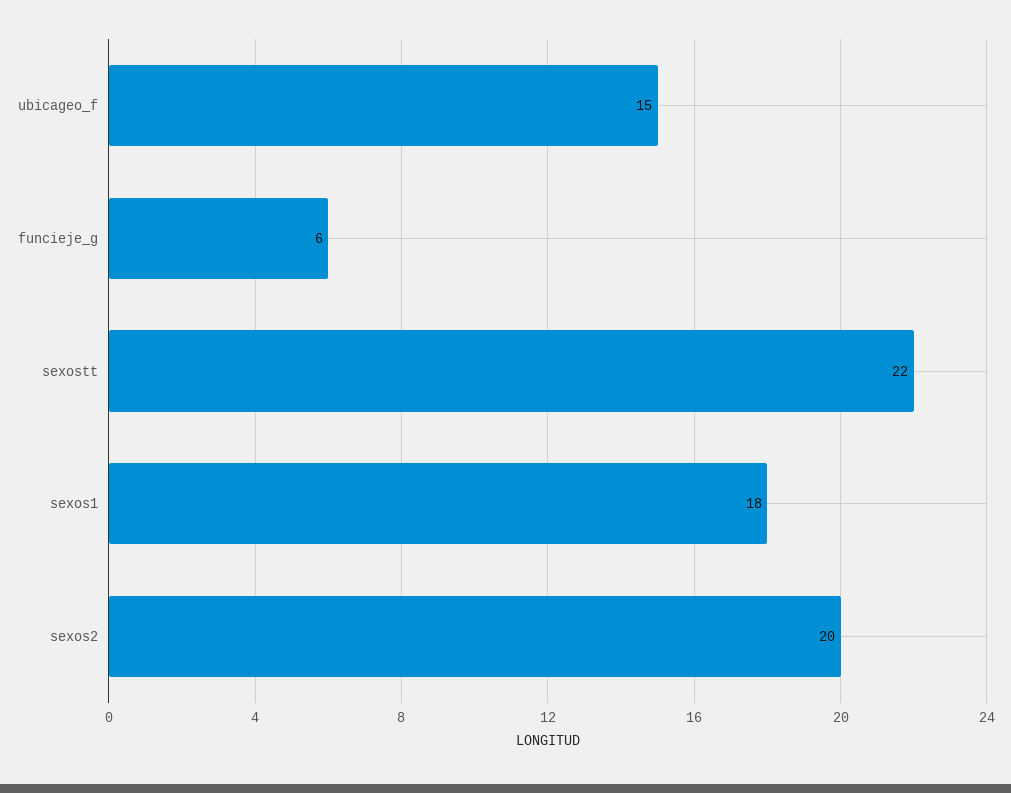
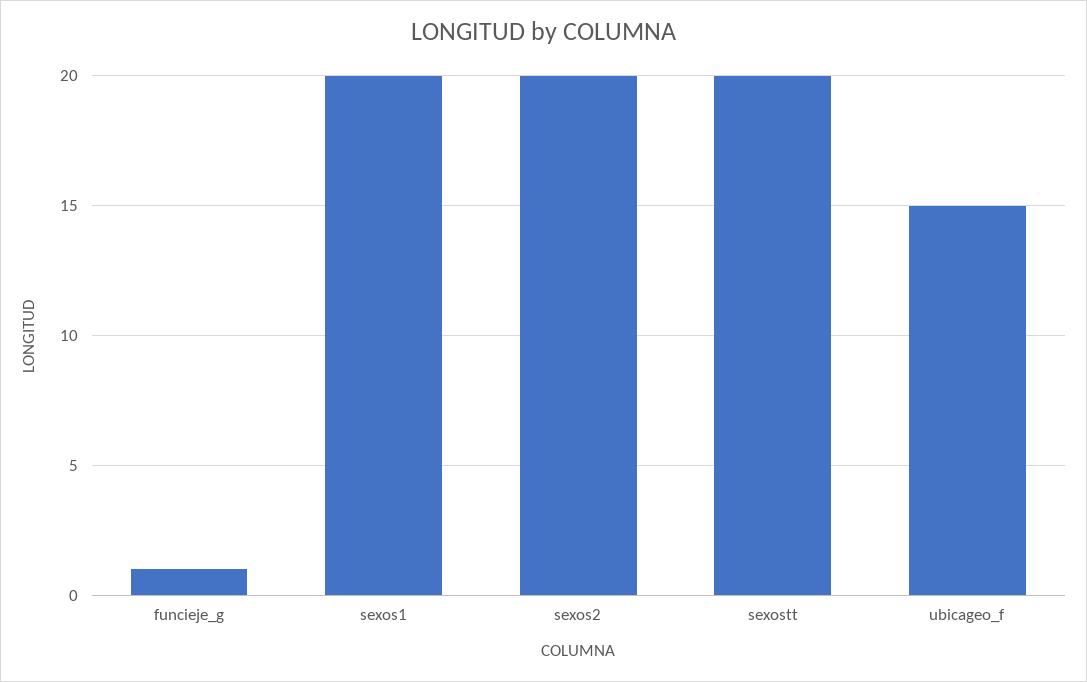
funcieje_g: 6 -> 1
sexostt: 22 -> 20
sexos1: 18 -> 20

